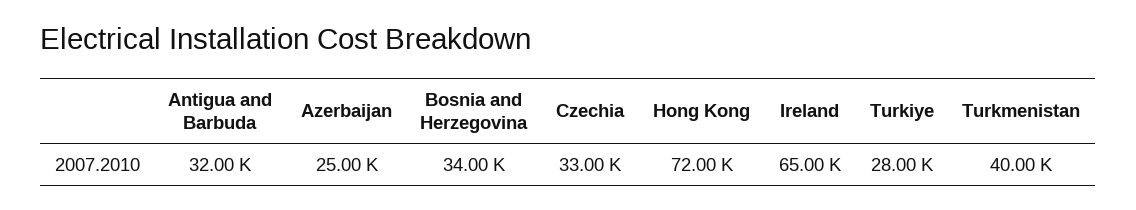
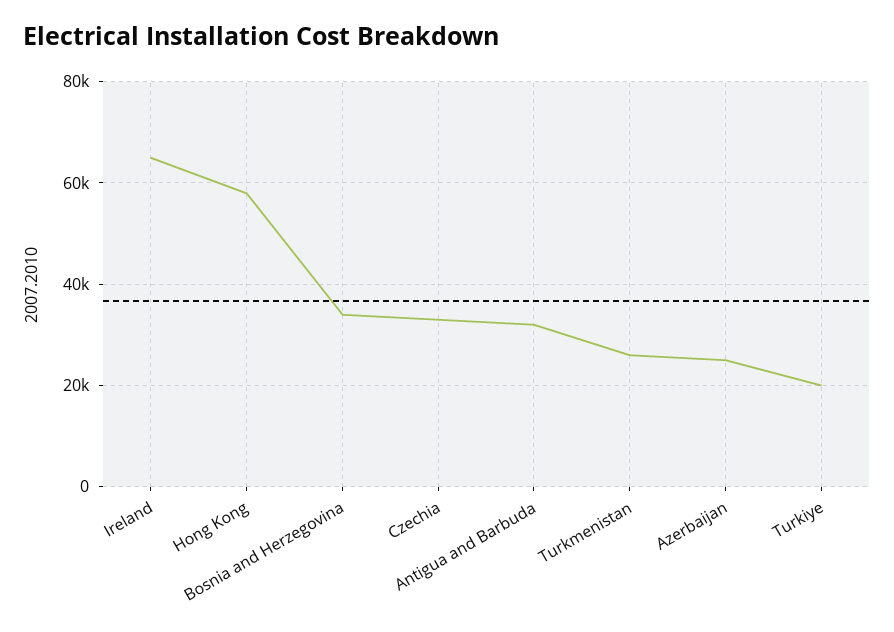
Hong Kong: 72000 -> 58000
Turkiye: 28000 -> 20000
Turkmenistan: 40000 -> 26000

